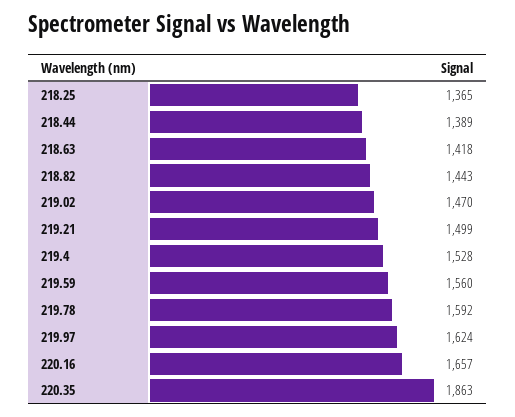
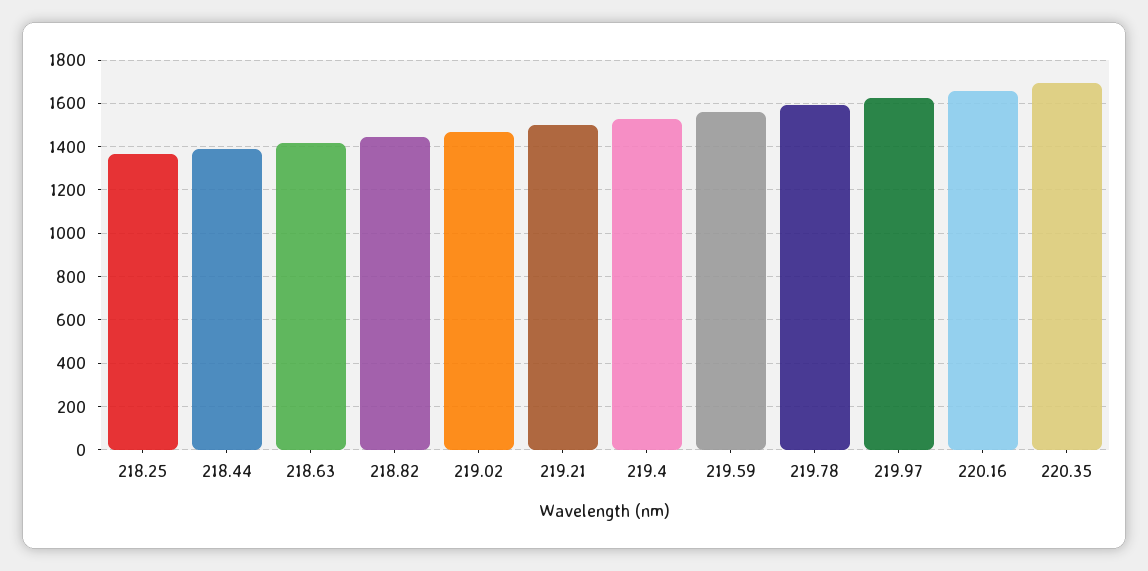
220.35: 1863 -> 1700

